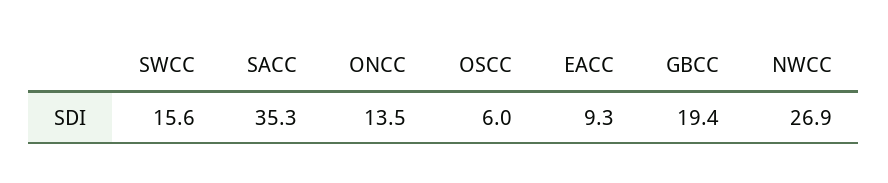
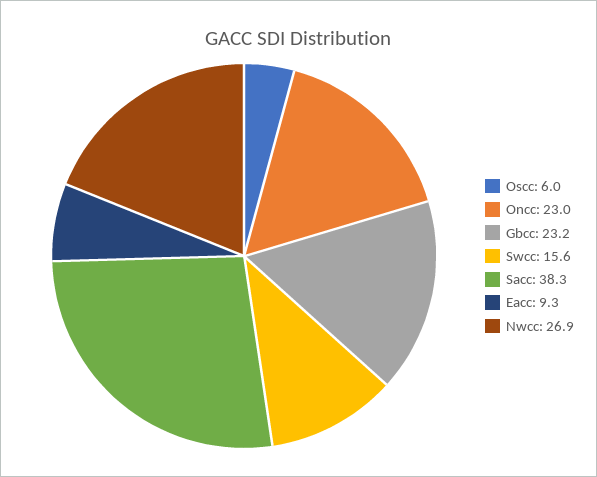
SACC: 35.3 -> 38.3
ONCC: 13.5 -> 23
GBCC: 19.4 -> 23.2

